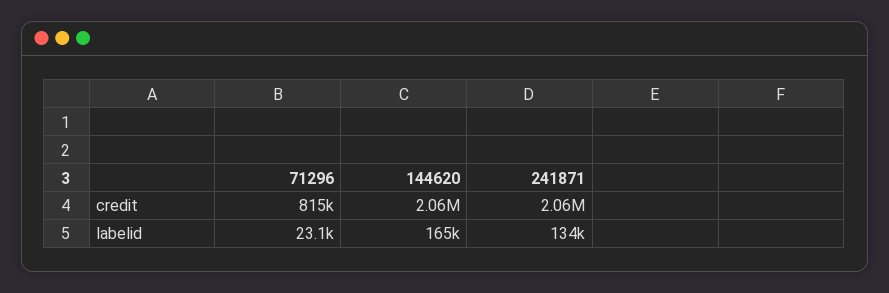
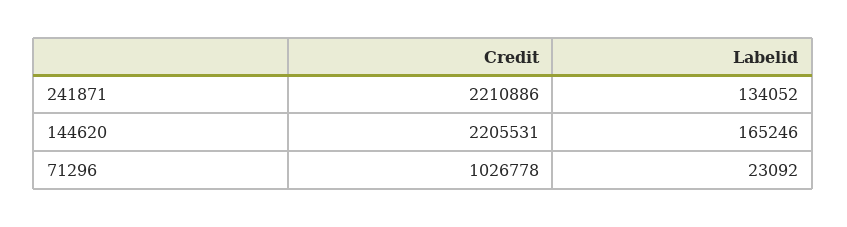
71296, credit: 815000 -> 1026778
144620, credit: 2060000 -> 2205531
241871, credit: 2060000 -> 2210886

